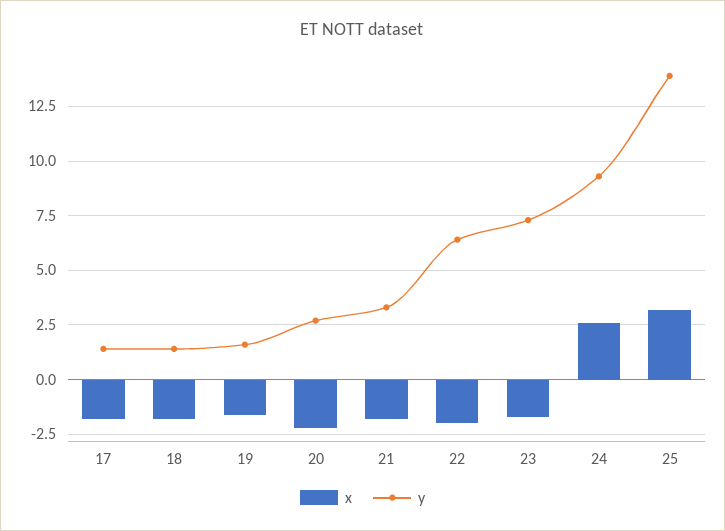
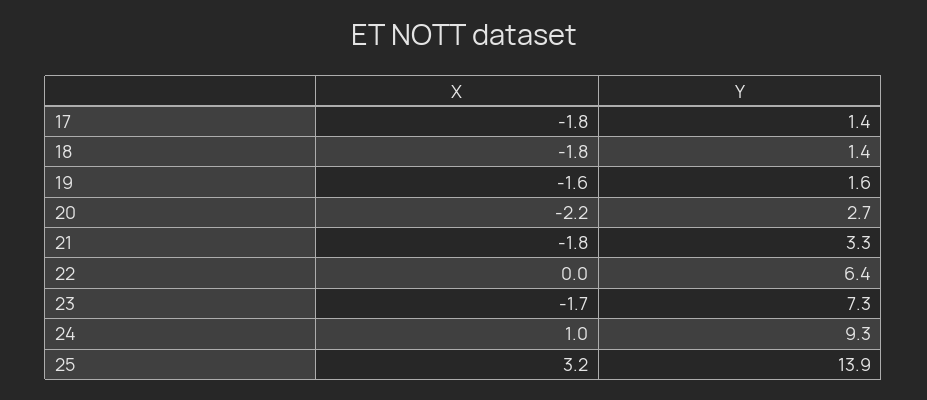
x, 22: -2 -> 0
x, 24: 2.5 -> 1

